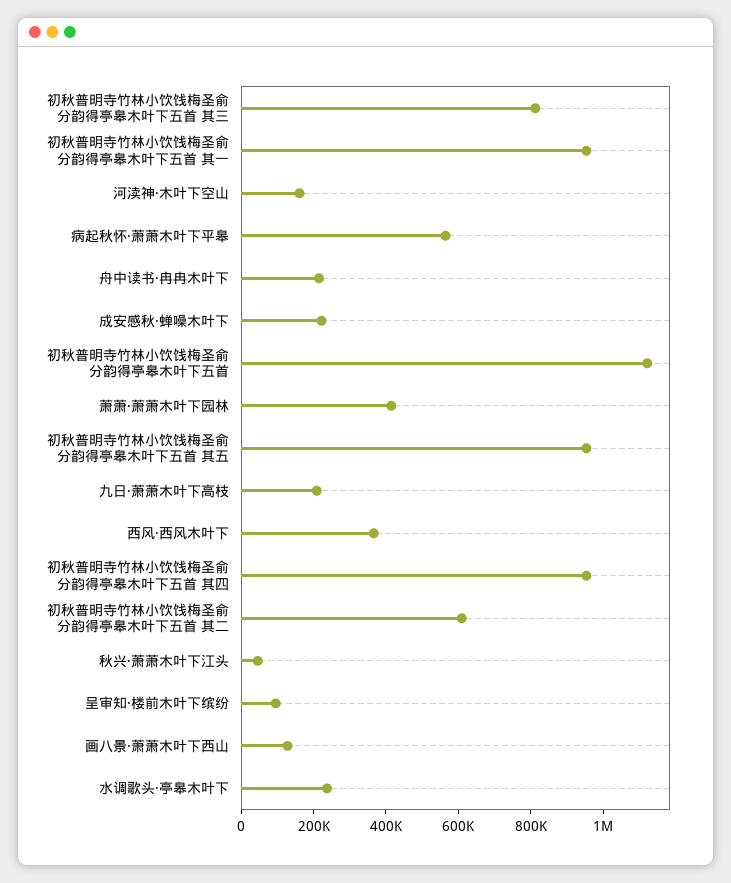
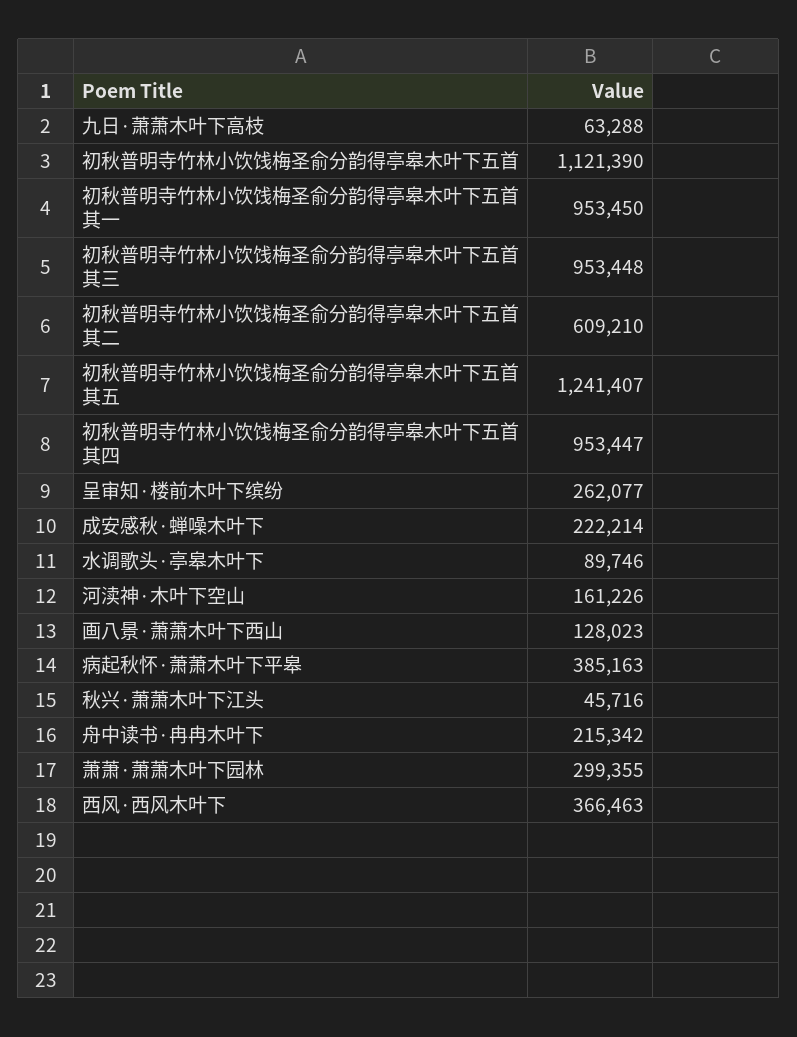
初秋普明寺竹林小饮饯梅圣俞分韵得亭皋木叶下五首 其三: 800000 -> 953448
病起秋怀·萧萧木叶下平皋: 550000 -> 385163
萧萧·萧萧木叶下园林: 400000 -> 299355
初秋普明寺竹林小饮饯梅圣俞分韵得亭皋木叶下五首 其五: 950000 -> 1241407
九日·萧萧木叶下高枝: 200000 -> 63288
呈审知·楼前木叶下缤纷: 100000 -> 262077
水调歌头·亭皋木叶下: 250000 -> 89746

